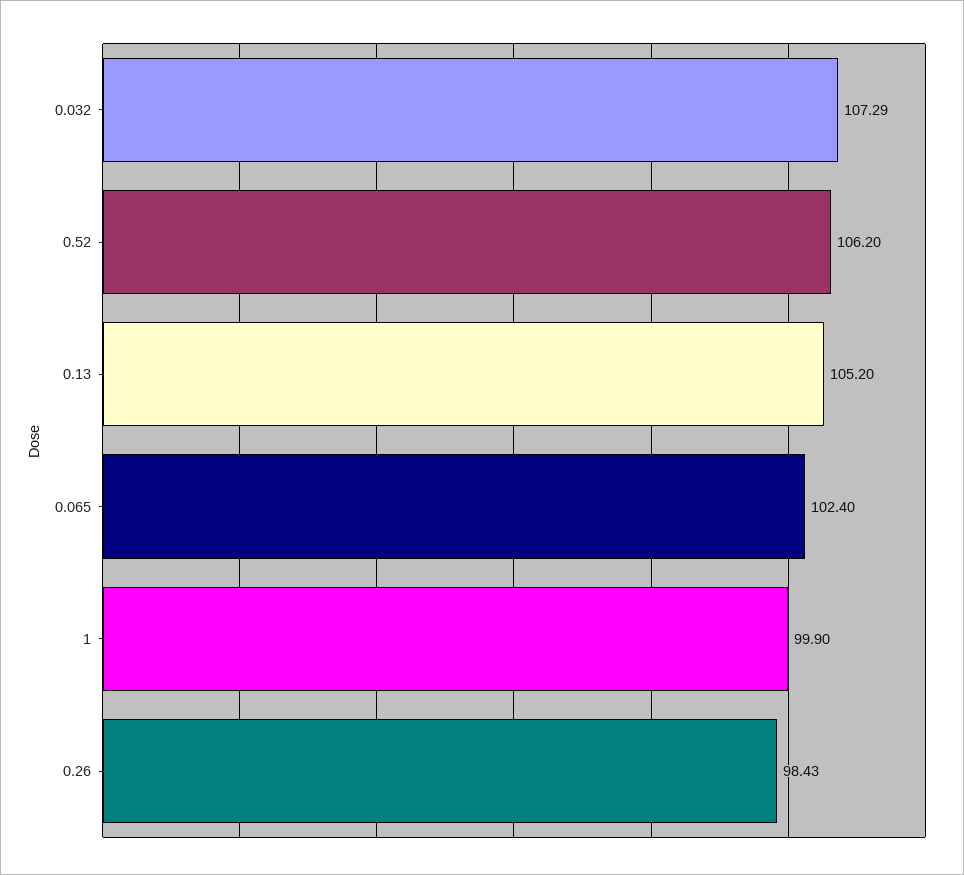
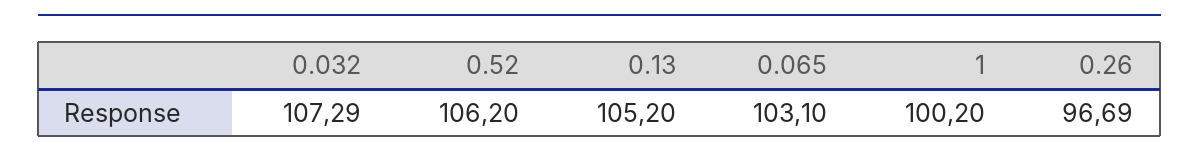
0.065: 102.4 -> 103.1
1: 99.9 -> 100.2
0.26: 98.43 -> 96.69

